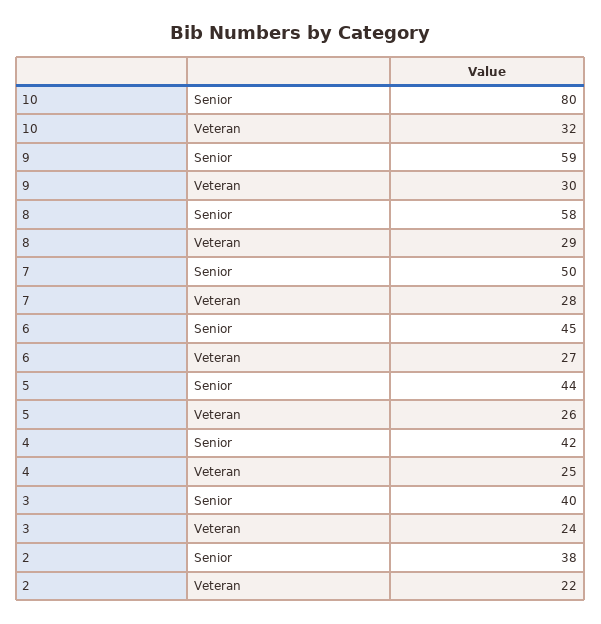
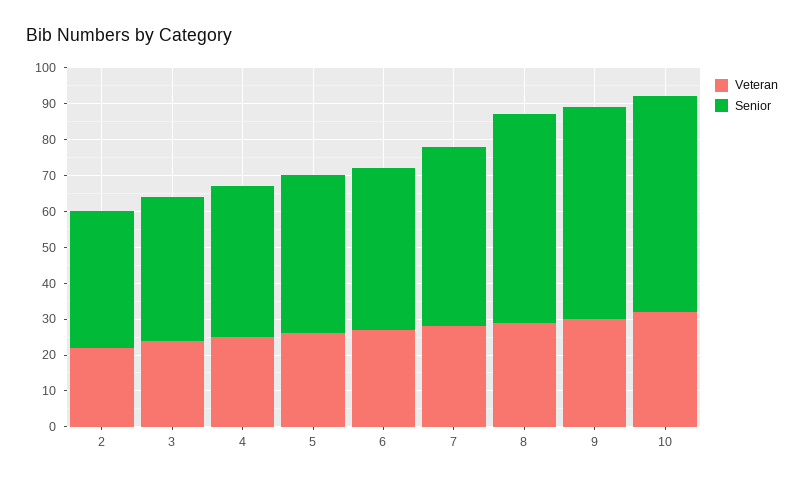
Senior, 10: 80 -> 60

